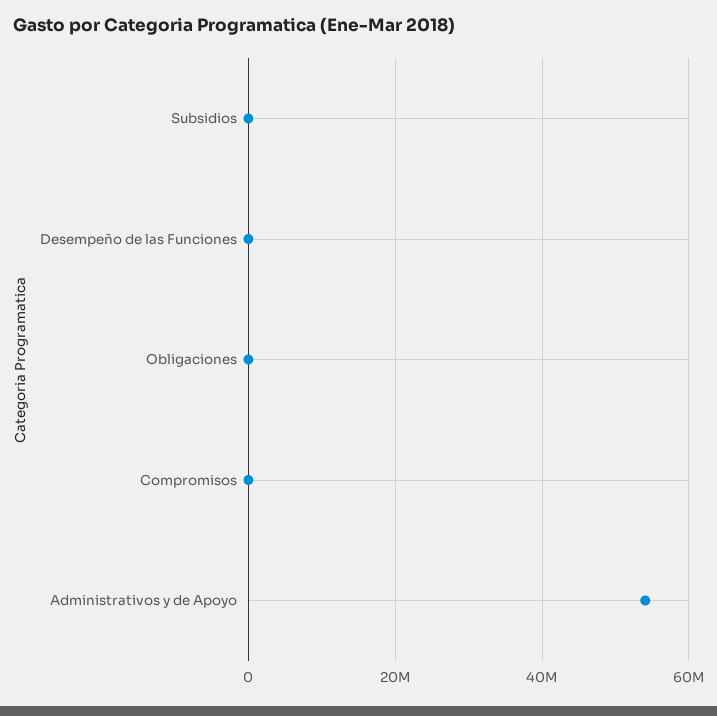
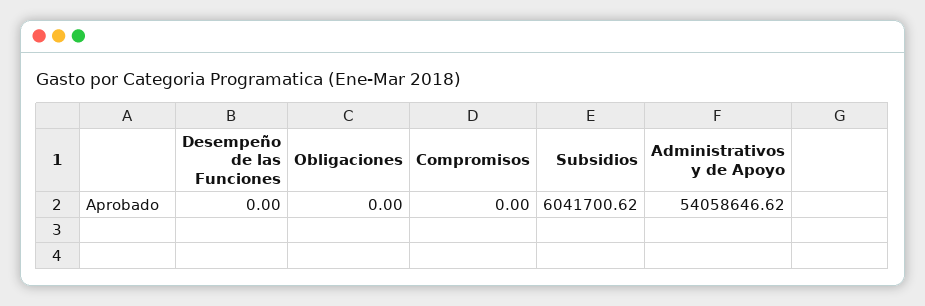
Subsidios: 0 -> 6041700.62

